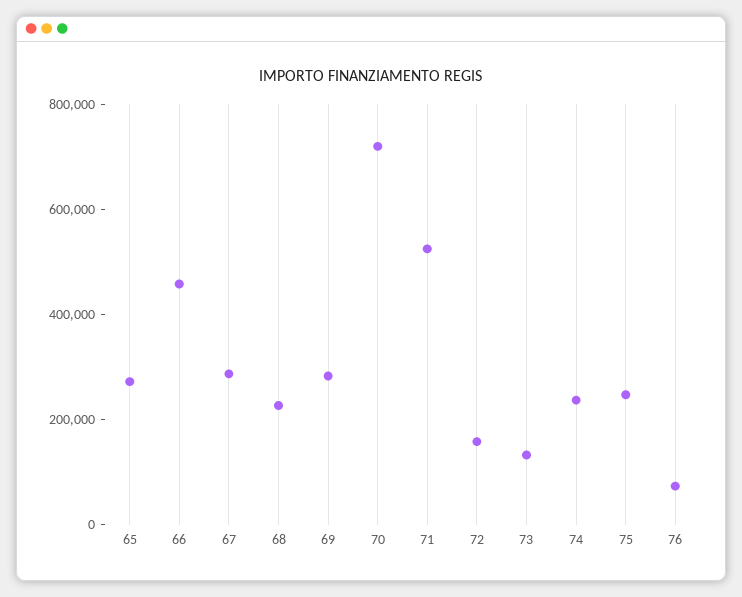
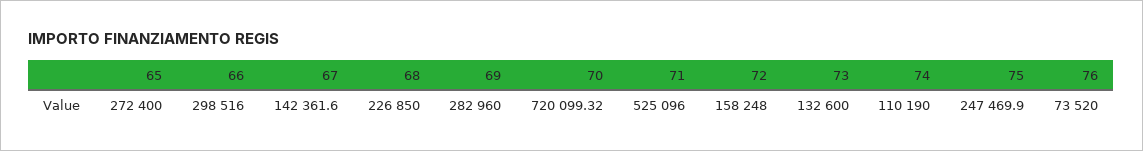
66: 450000 -> 298516
67: 300000 -> 142361.6
74: 250000 -> 110190

